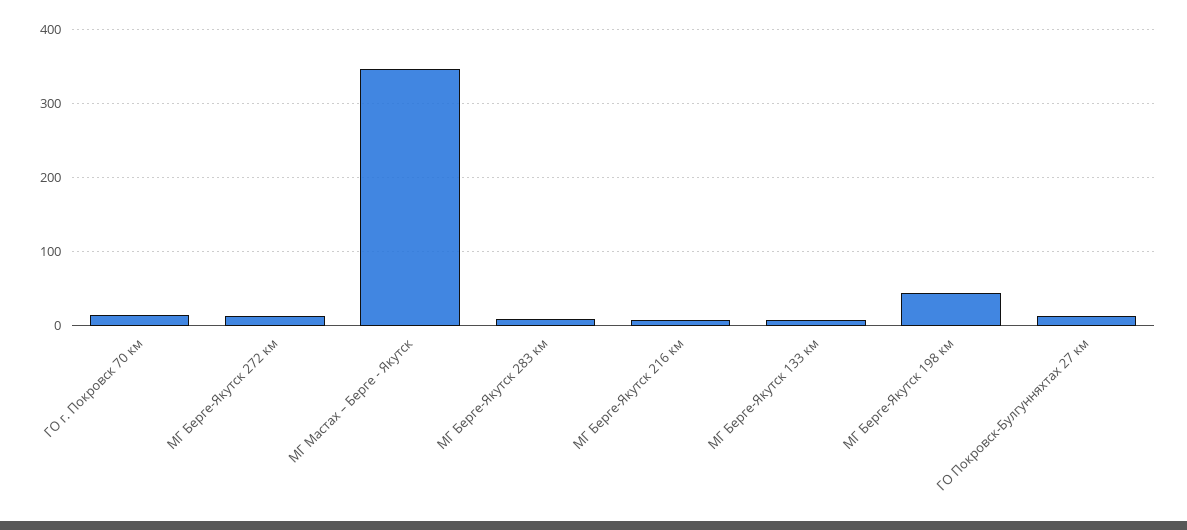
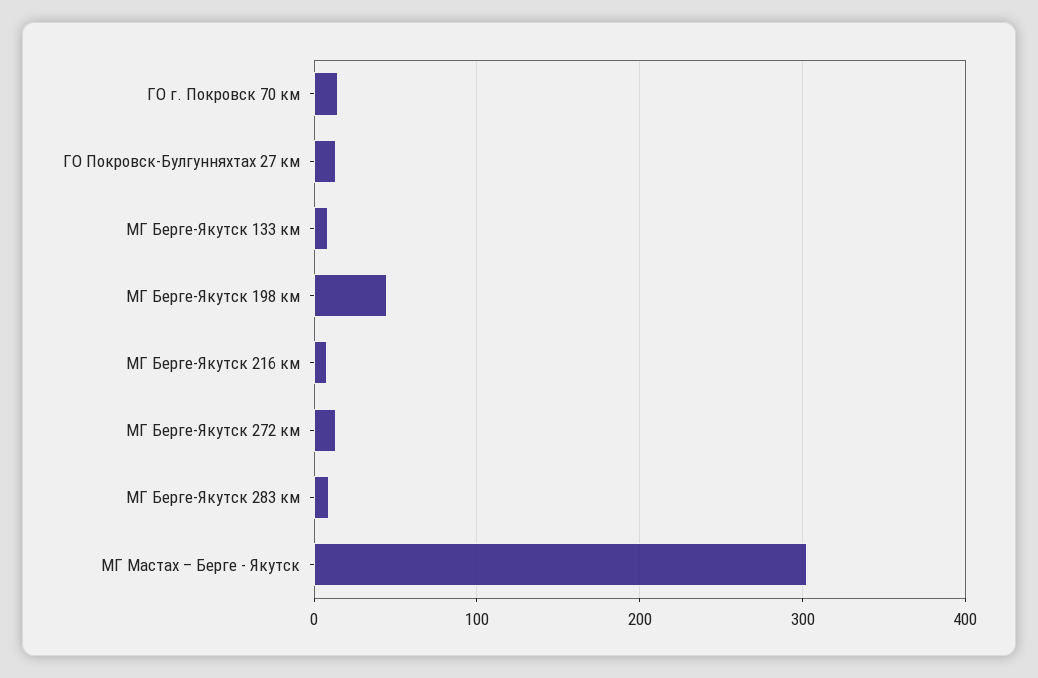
МГ Мастах – Берге - Якутск: 350 -> 300

